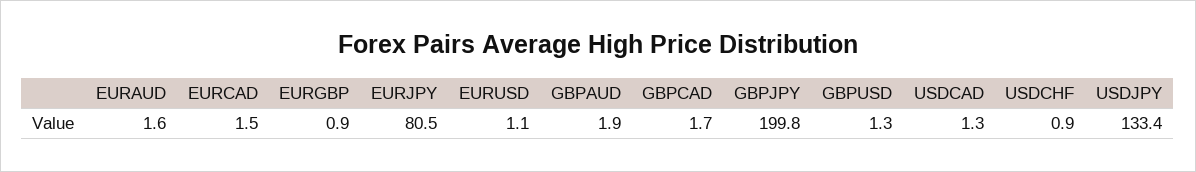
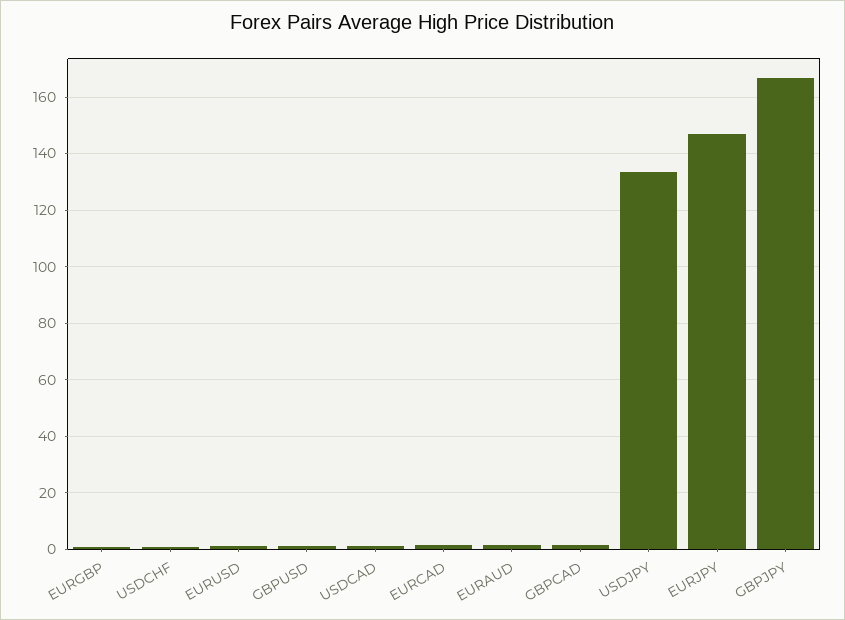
EURJPY: 80.5 -> 147.5
GBPAUD: 1.9 -> none
GBPJPY: 199.8 -> 167.5

